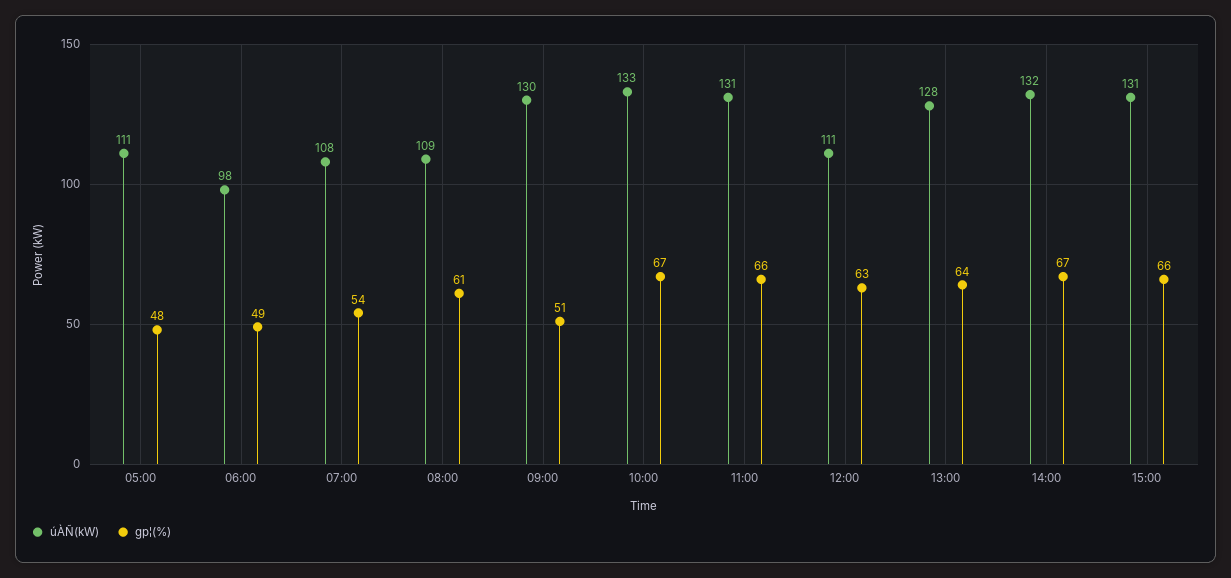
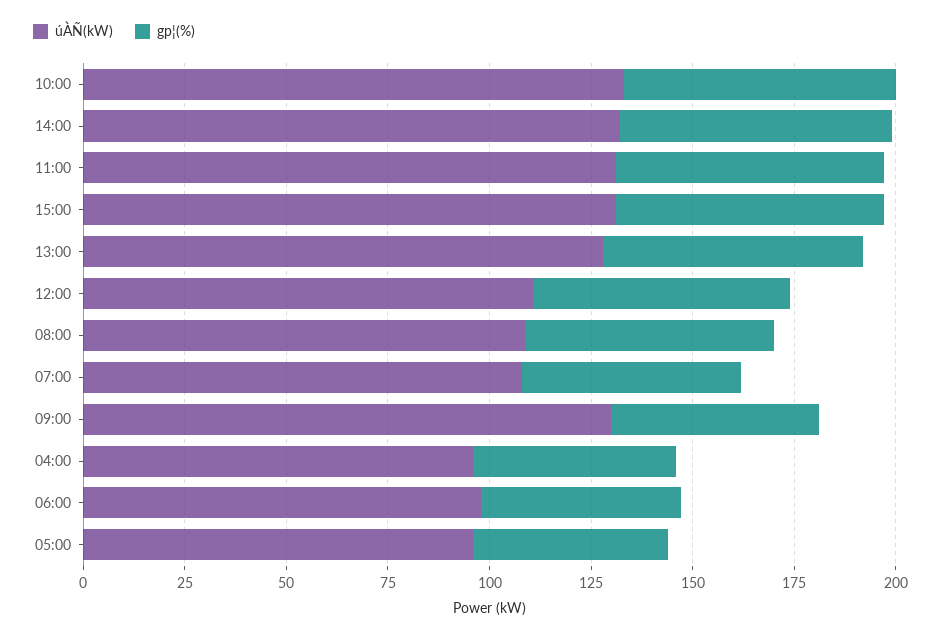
úÀÑ(kW), 05:00: 111 -> 95
úÀÑ(kW), 04:00: none -> 95
gp¦(%), 04:00: none -> 50

